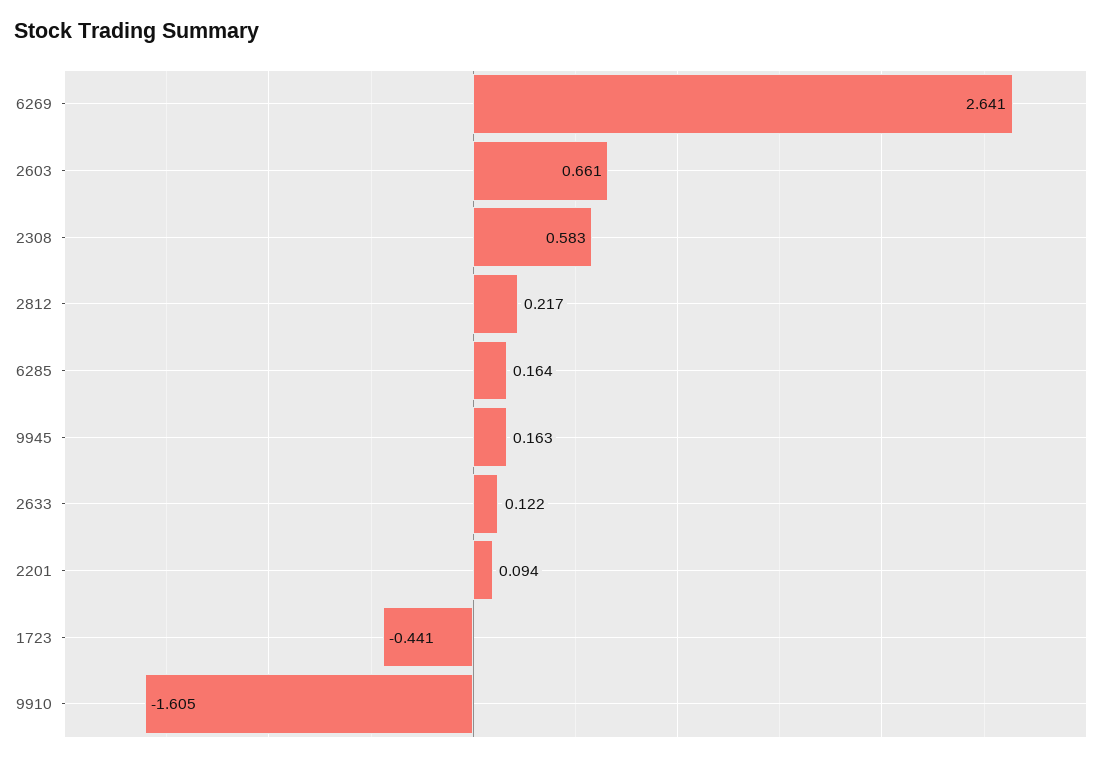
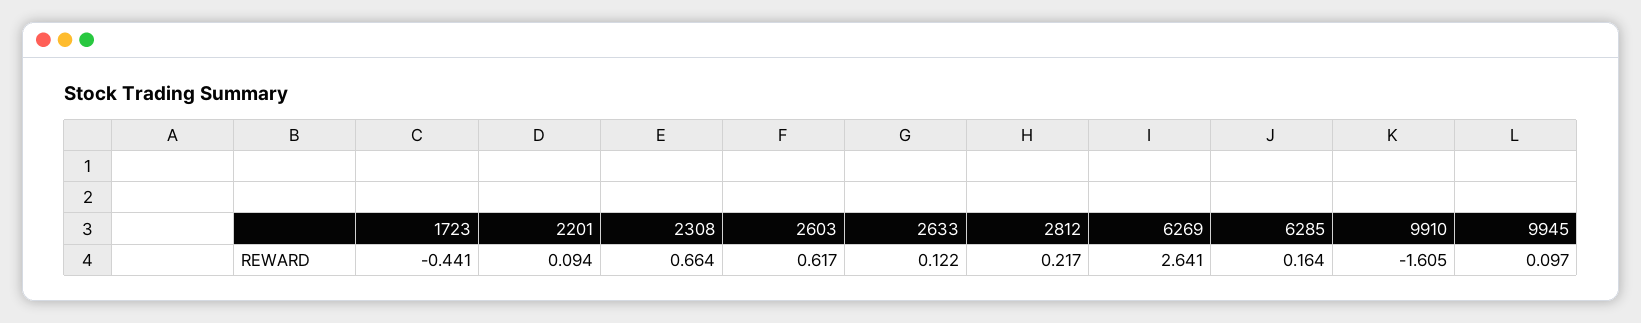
2603: 0.661 -> 0.617
2308: 0.583 -> 0.664
9945: 0.163 -> 0.097

